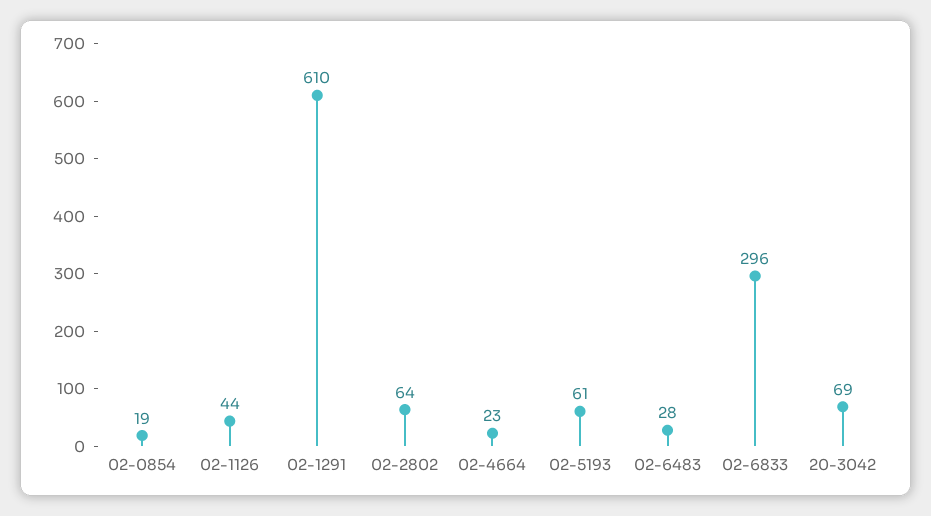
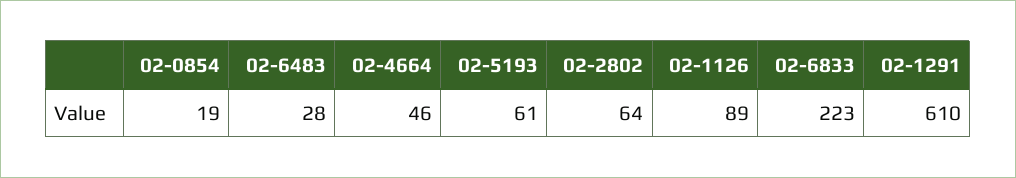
02-1126: 44 -> 89
02-4664: 23 -> 46
02-6833: 296 -> 223
20-3042: 69 -> none

